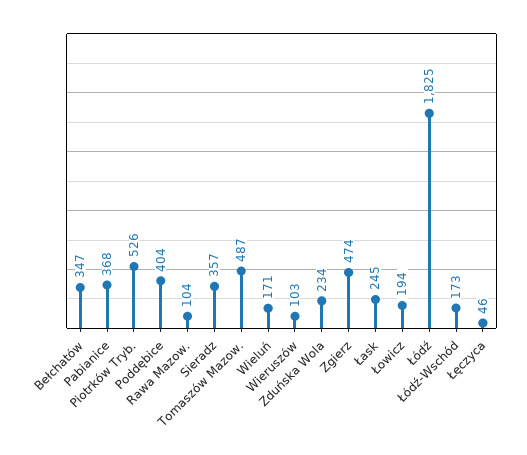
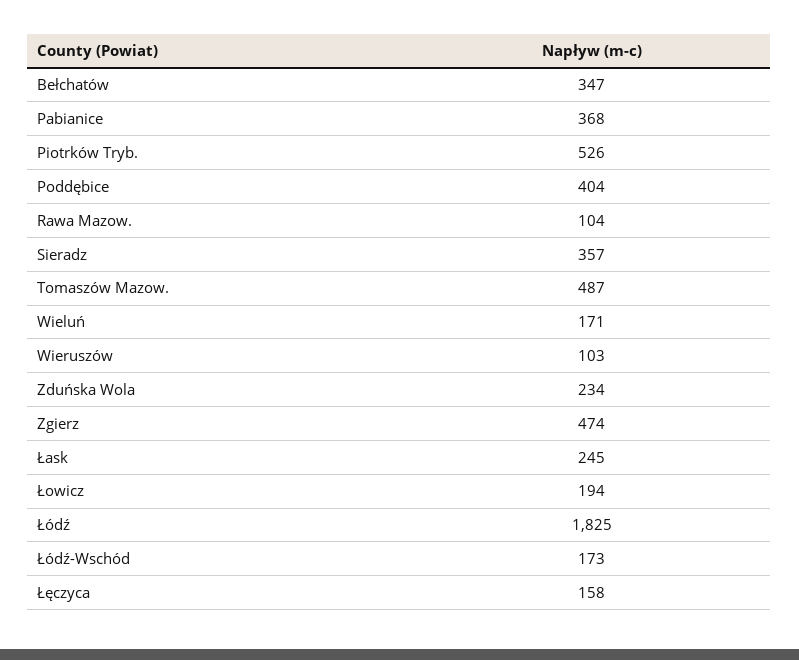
Łęczyca: 46 -> 158

